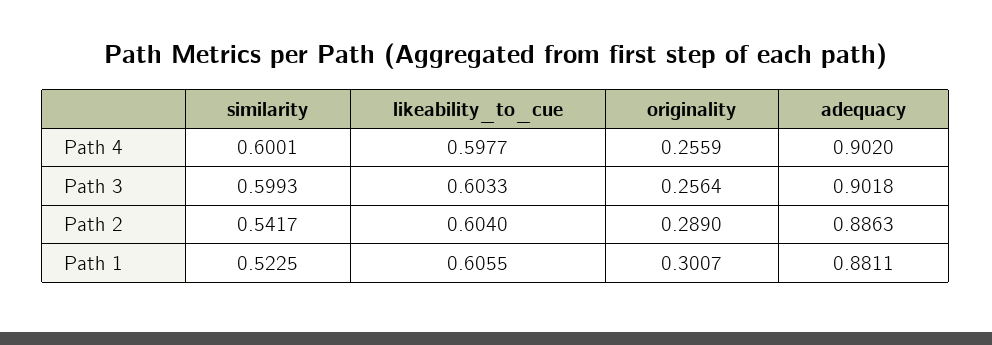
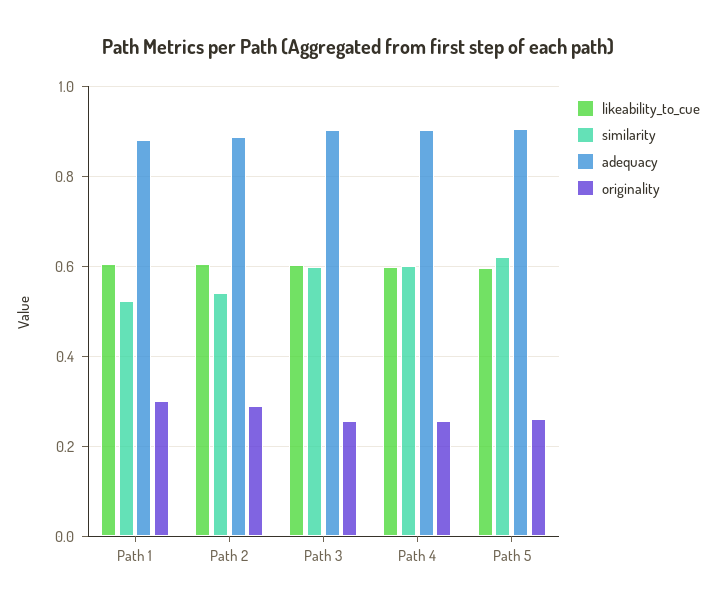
likeability_to_cue, Path 5: none -> 0.6
similarity, Path 5: none -> 0.62
adequacy, Path 5: none -> 0.9
originality, Path 5: none -> 0.26

